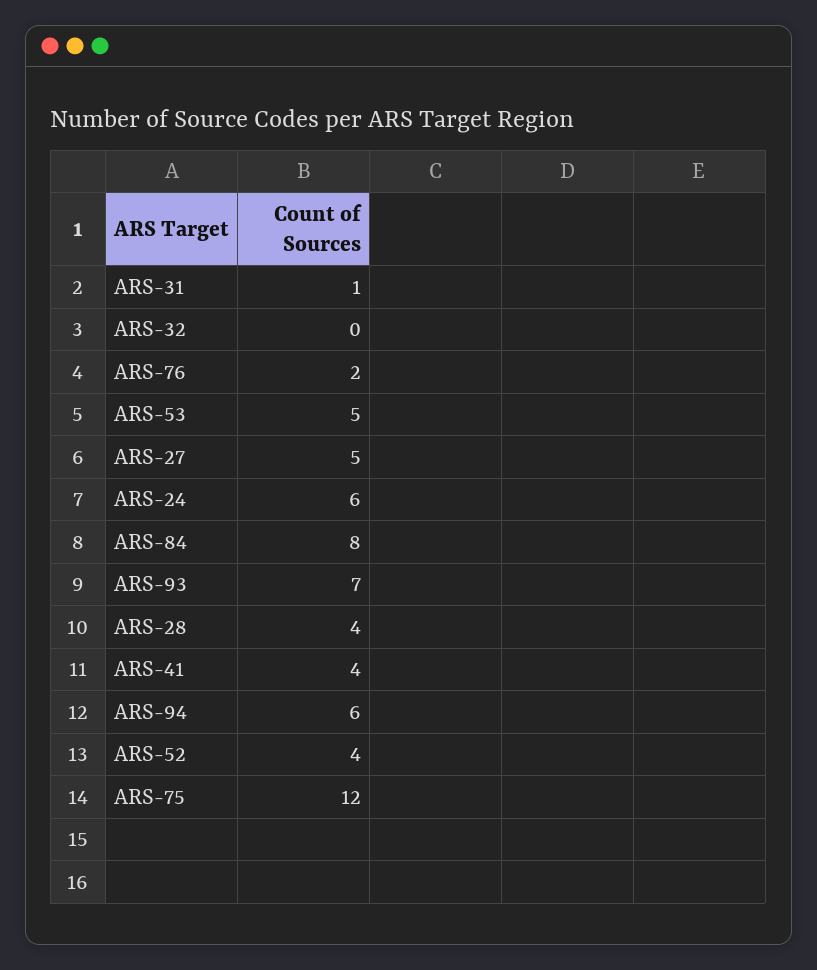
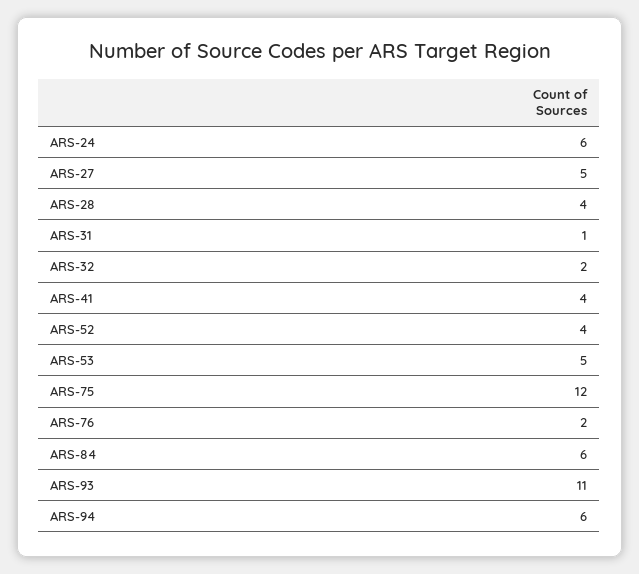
ARS-32: 0 -> 2
ARS-84: 8 -> 6
ARS-93: 7 -> 11

